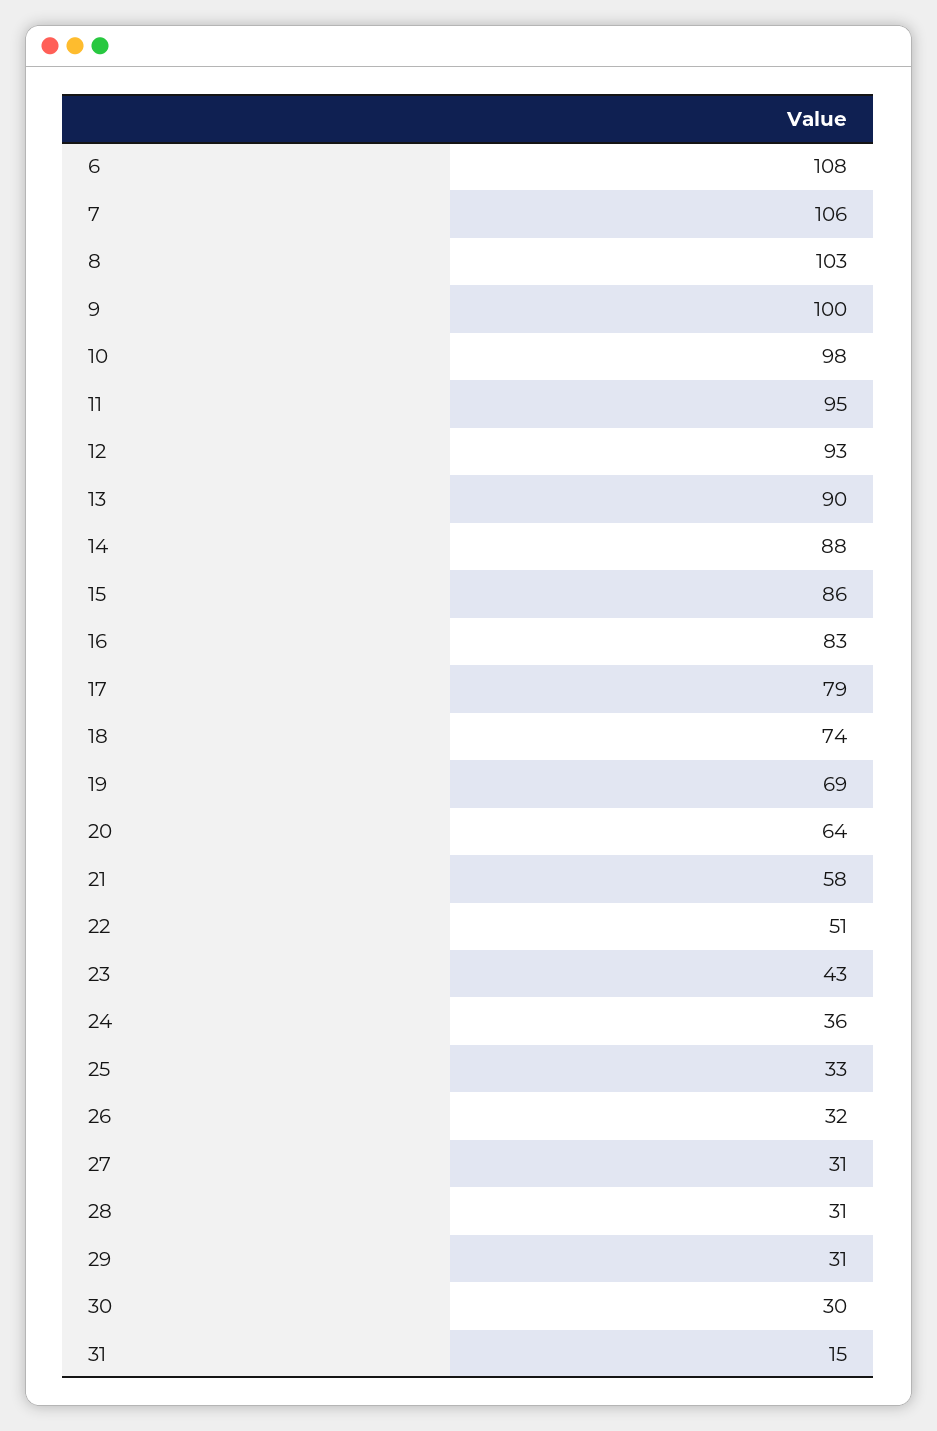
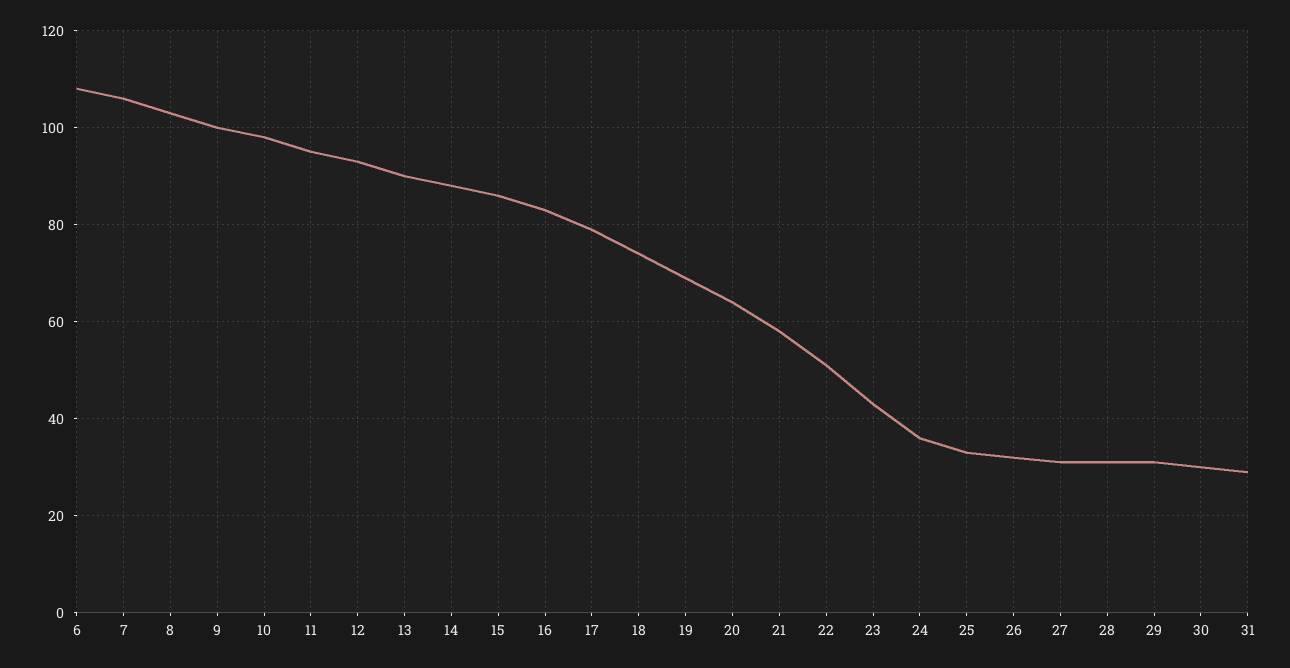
31: 15 -> 30

